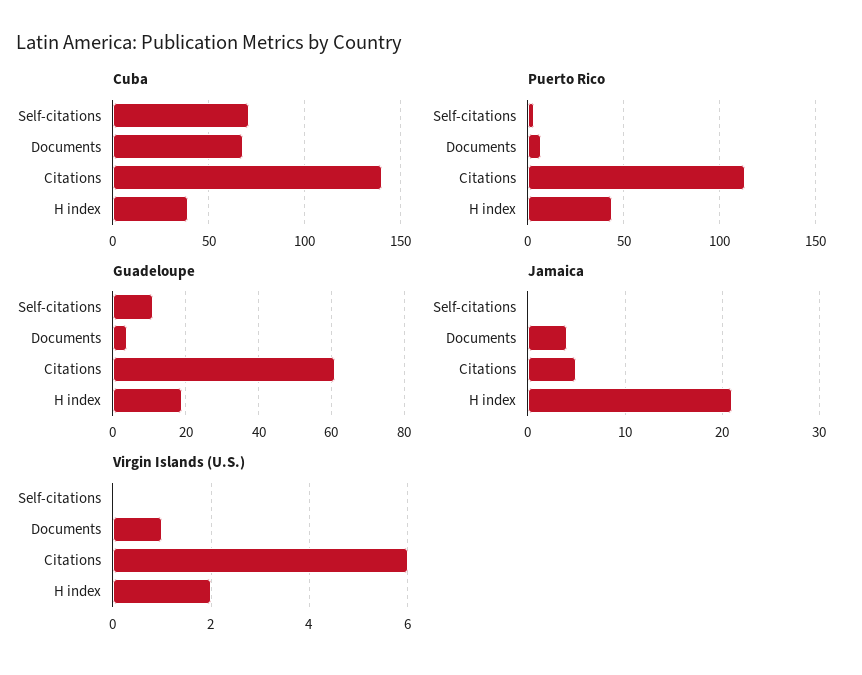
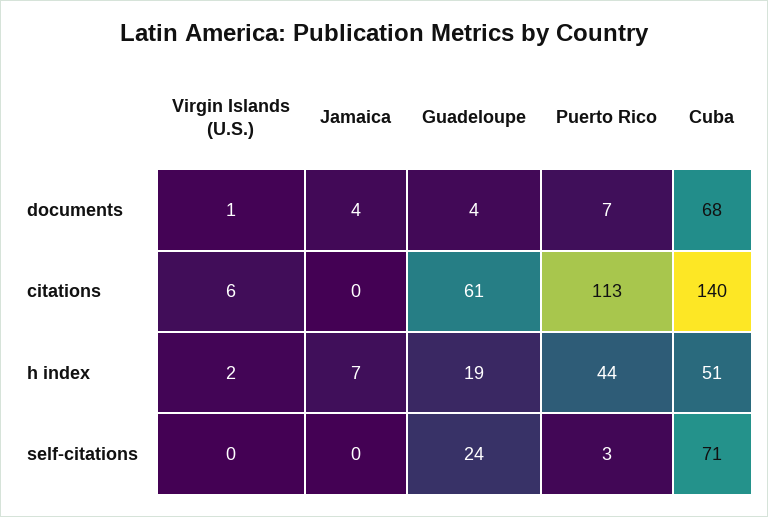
Cuba, H index: 40 -> 51
Guadeloupe, Self-citations: 10 -> 24
Jamaica, Citations: 5 -> 0
Jamaica, H index: 21 -> 7

